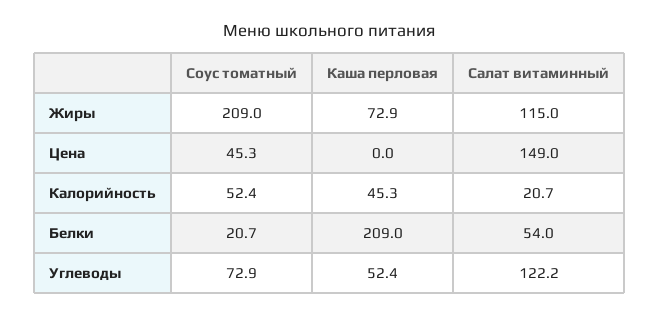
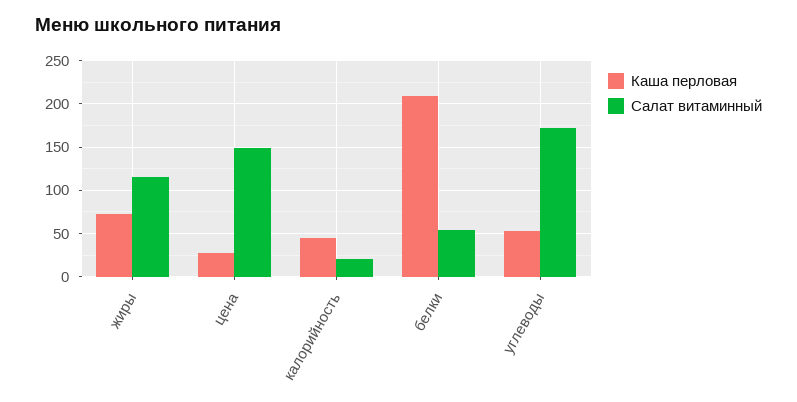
Соус томатный, Жиры: 209 -> none
Соус томатный, Цена: 45.3 -> none
Каша перловая, Цена: 0 -> 30
Соус томатный, Калорийность: 52.4 -> none
Соус томатный, Белки: 20.7 -> none
Соус томатный, Углеводы: 72.9 -> none
Салат витаминный, Углеводы: 122.2 -> 170

